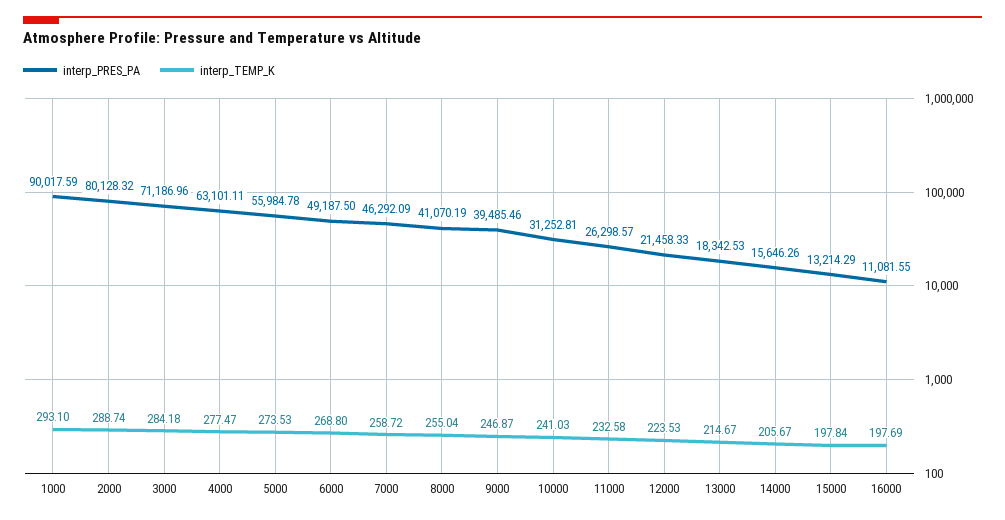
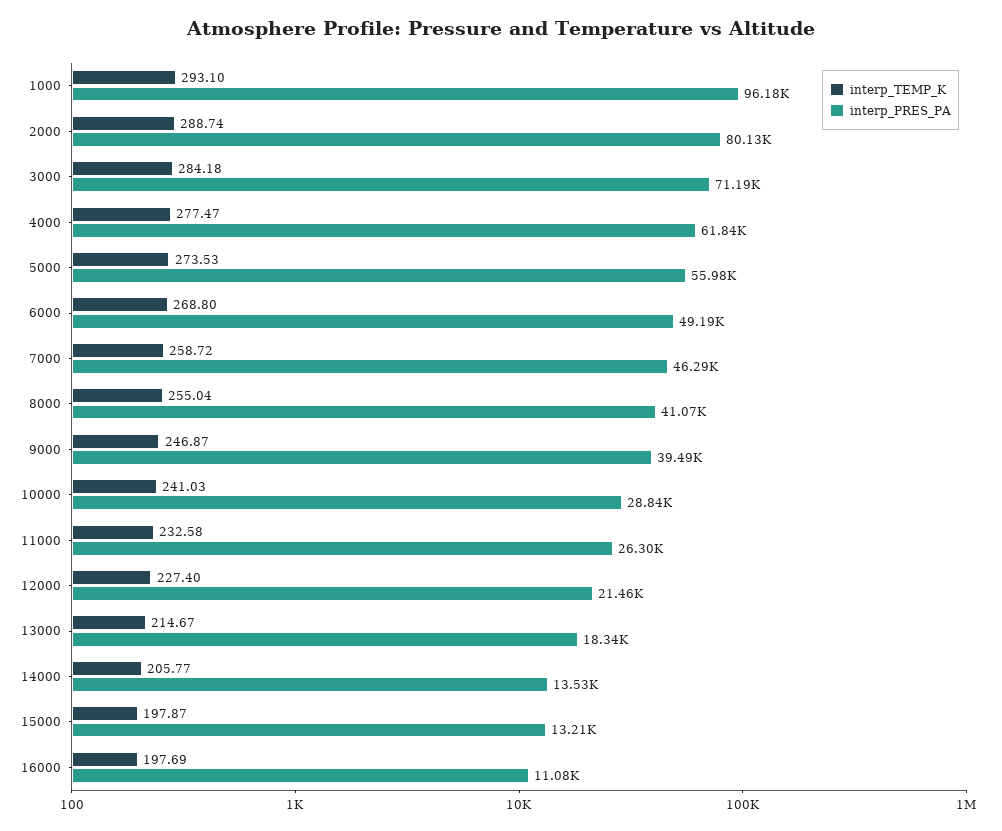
interp_PRES_PA, 1000: 90017.59 -> 96180
interp_PRES_PA, 4000: 63101.11 -> 61840
interp_PRES_PA, 10000: 31252.81 -> 28840
interp_TEMP_K, 12000: 223.53 -> 227.4
interp_PRES_PA, 14000: 15646.26 -> 13530
interp_TEMP_K, 14000: 205.67 -> 205.77
interp_TEMP_K, 15000: 197.84 -> 197.87

